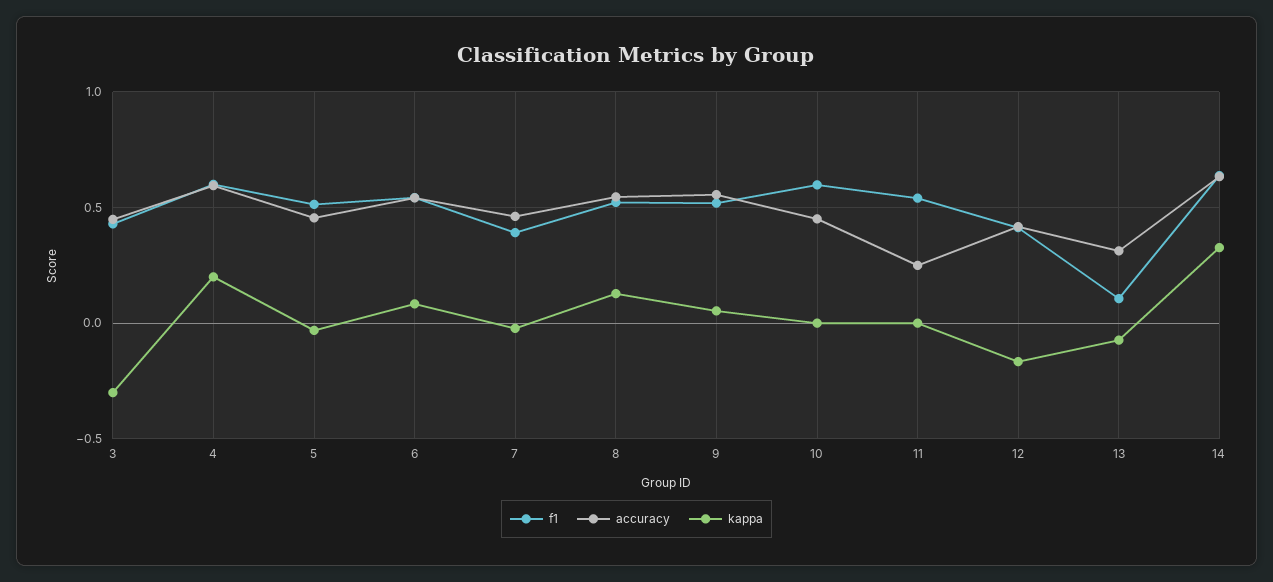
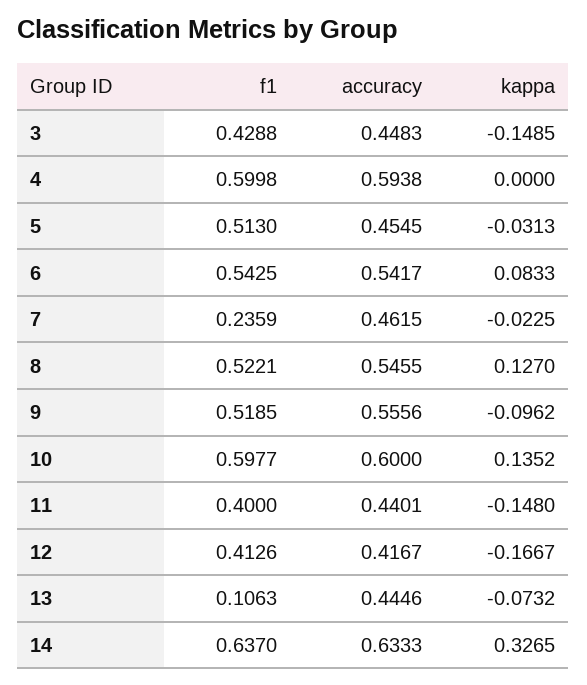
kappa, 3: -0.3 -> -0.1485
kappa, 4: 0.2 -> 0
f1, 7: 0.4 -> 0.2359
kappa, 9: 0.05 -> -0.0962
accuracy, 10: 0.45 -> 0.6
kappa, 10: 0 -> 0.1352
f1, 11: 0.55 -> 0.4
accuracy, 11: 0.25 -> 0.4401
kappa, 11: 0 -> -0.148
accuracy, 13: 0.3 -> 0.4446

